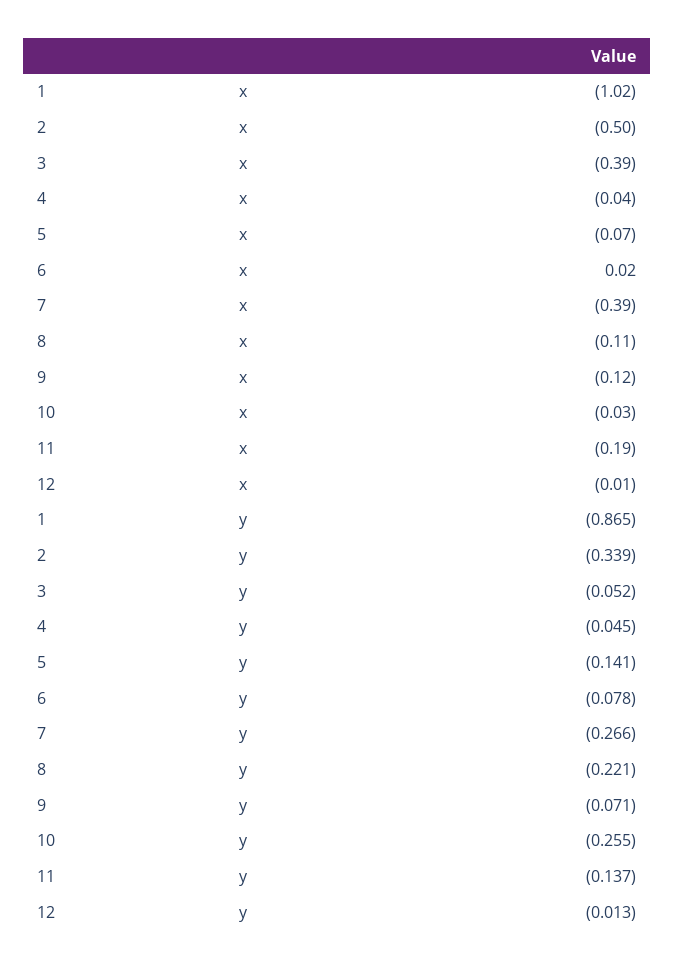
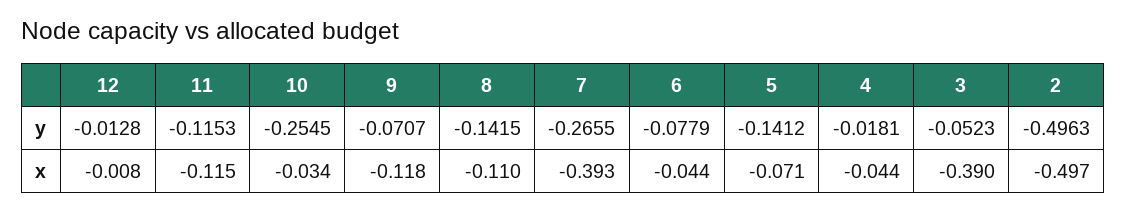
1, x: -1.02 -> none
6, x: 0.02 -> -0.044
11, x: -0.19 -> -0.115
1, y: -0.865 -> none
2, y: -0.339 -> -0.4963
4, y: -0.045 -> -0.0181
8, y: -0.221 -> -0.1415
11, y: -0.137 -> -0.1153

